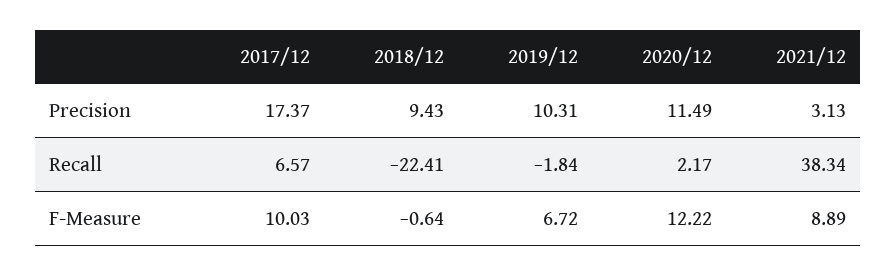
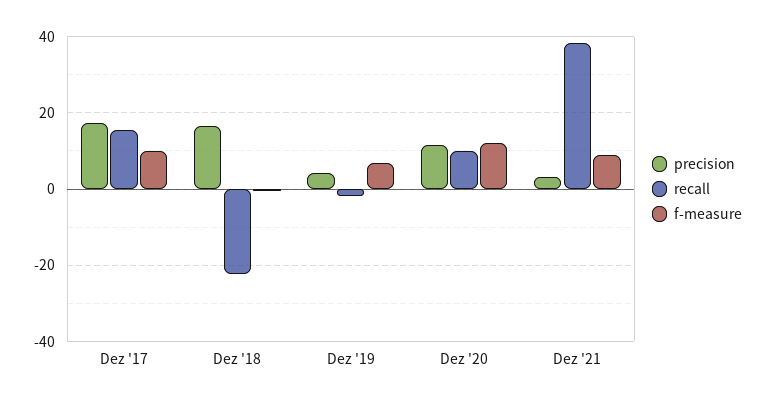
Precision, 2018/12: 9.43 -> 16
Precision, 2019/12: 10.31 -> 4
Recall, 2017/12: 6.57 -> 16
Recall, 2020/12: 2.17 -> 10

